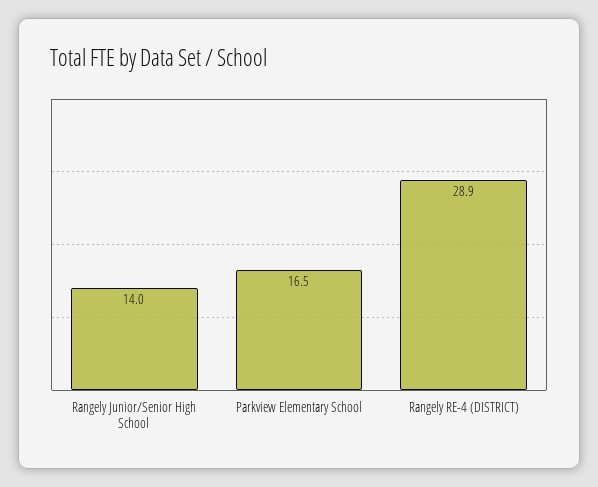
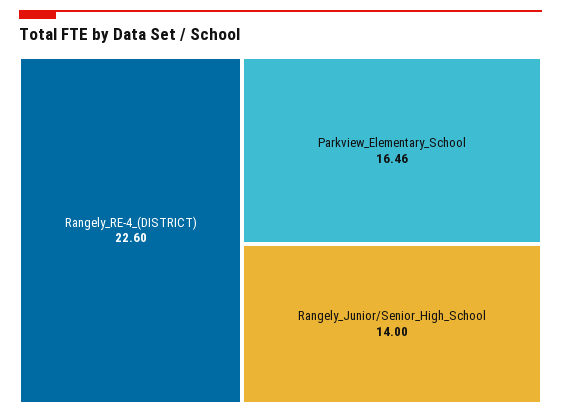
Rangely RE-4 (DISTRICT): 28.9 -> 22.6

